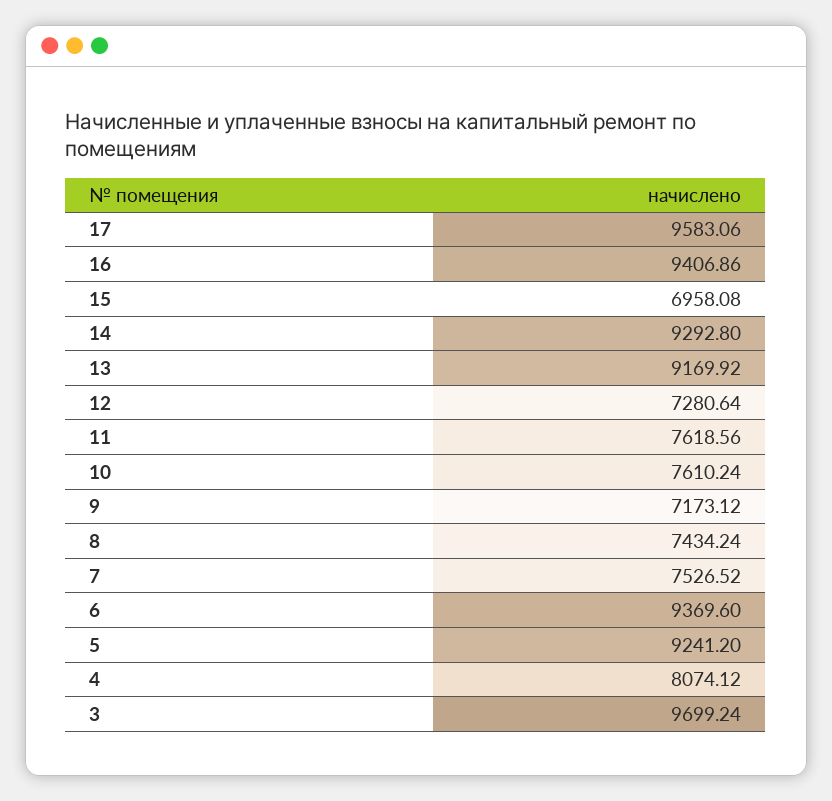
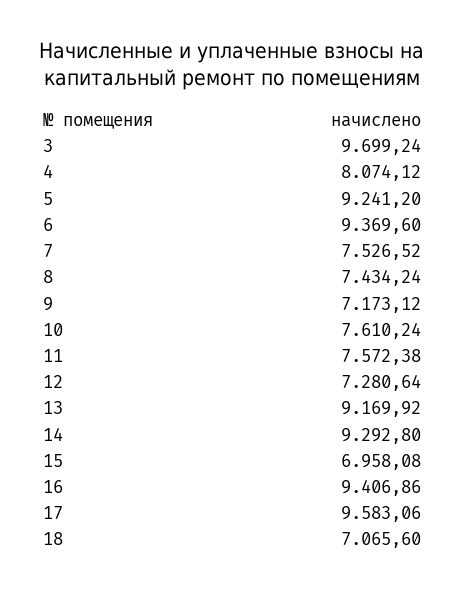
11: 7618.56 -> 7572.38
18: none -> 7065.6

